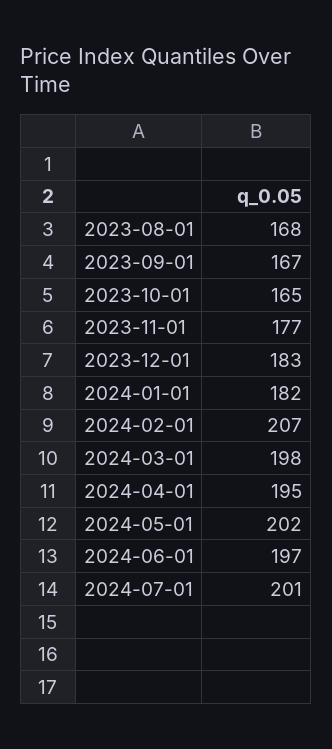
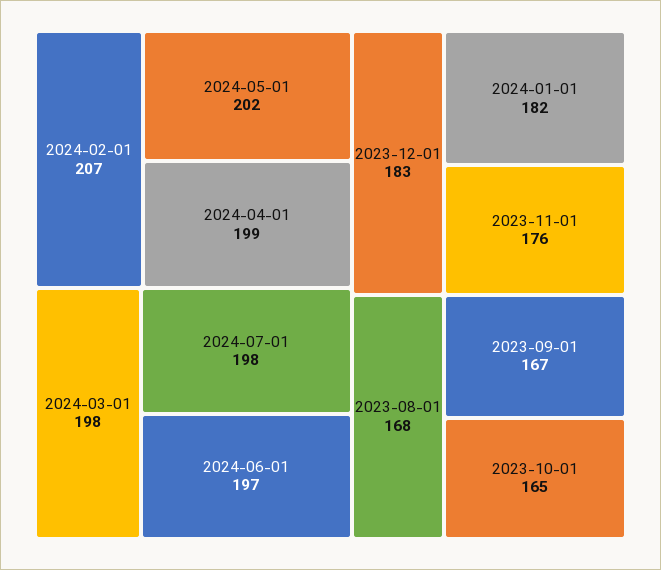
2023-11-01: 177 -> 176
2024-04-01: 195 -> 199
2024-07-01: 201 -> 198

